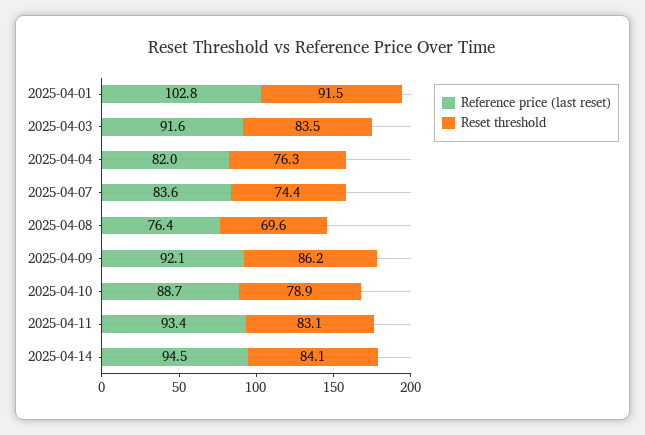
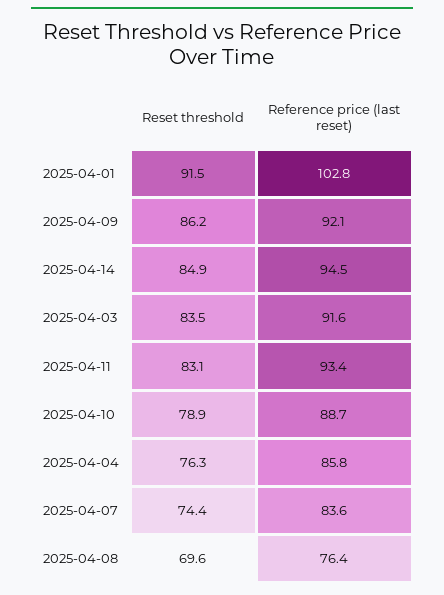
Reference price (last reset), 2025-04-04: 82 -> 85.8
Reset threshold, 2025-04-14: 84.1 -> 84.9

